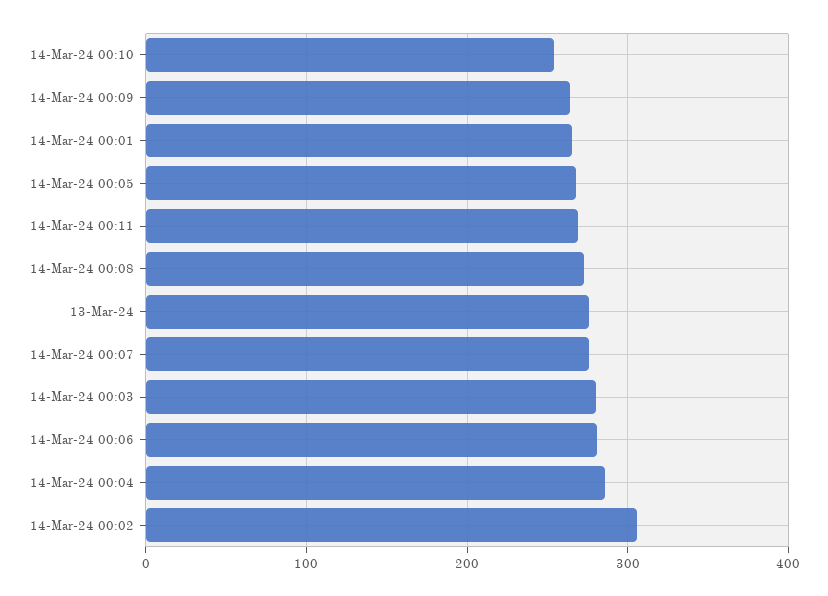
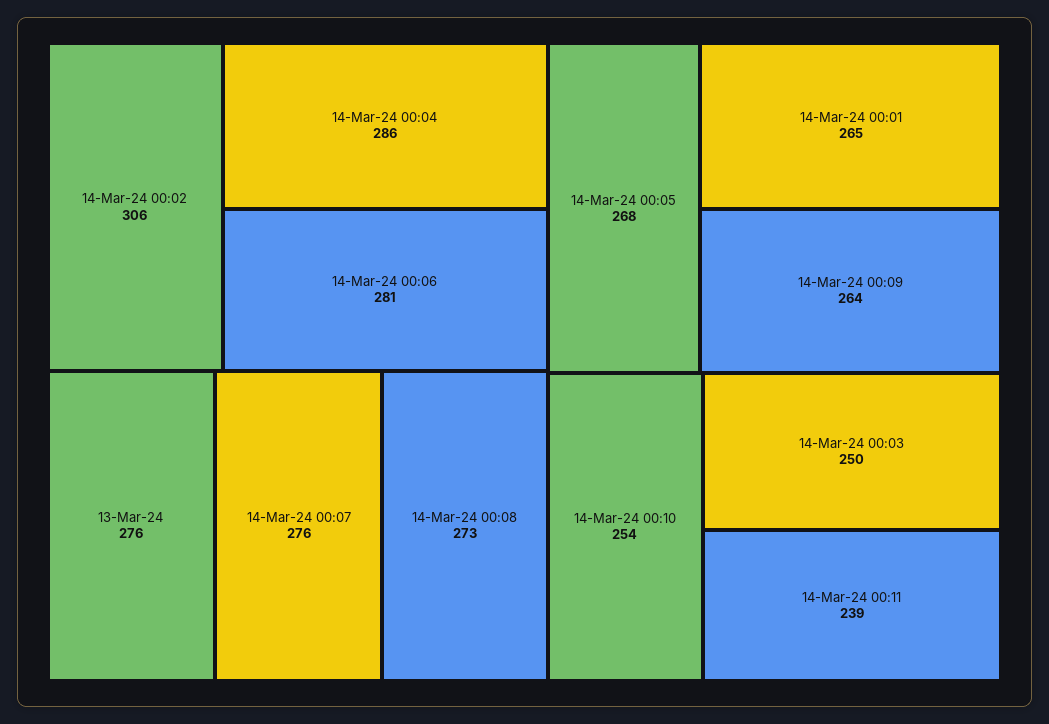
14-Mar-24 00:11: 270 -> 239
14-Mar-24 00:03: 280 -> 250

